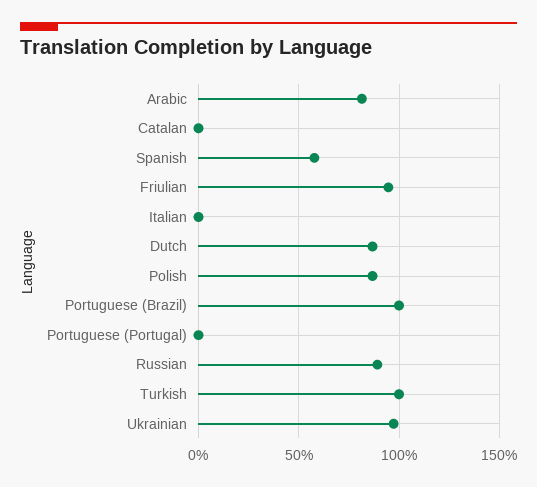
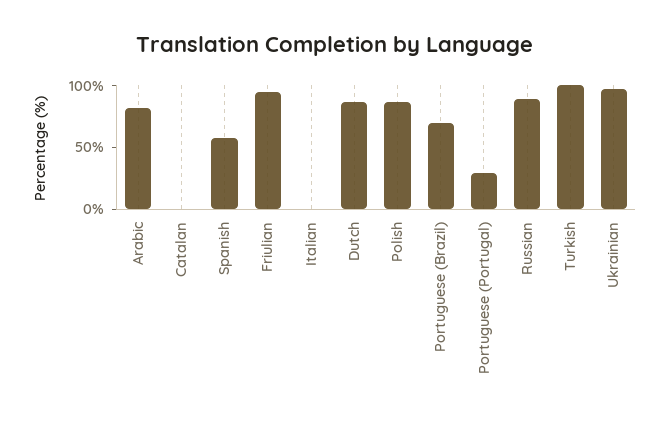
Portuguese (Brazil): 100 -> 70
Portuguese (Portugal): 0 -> 30

